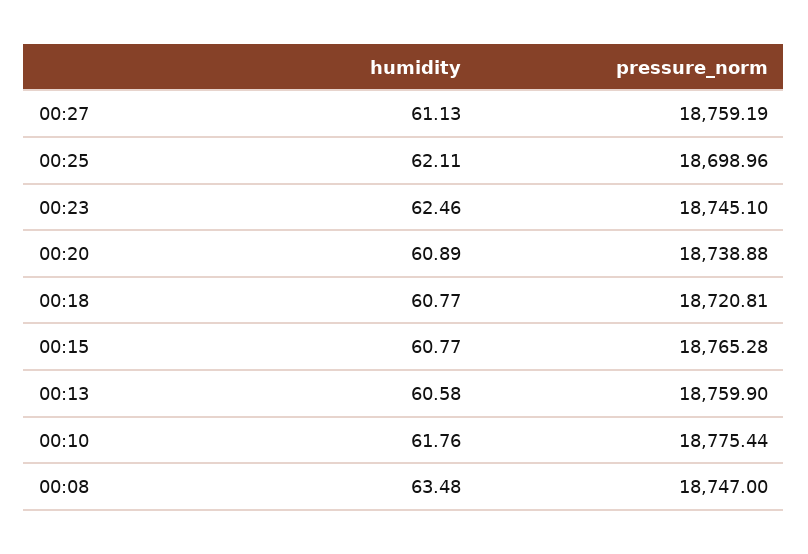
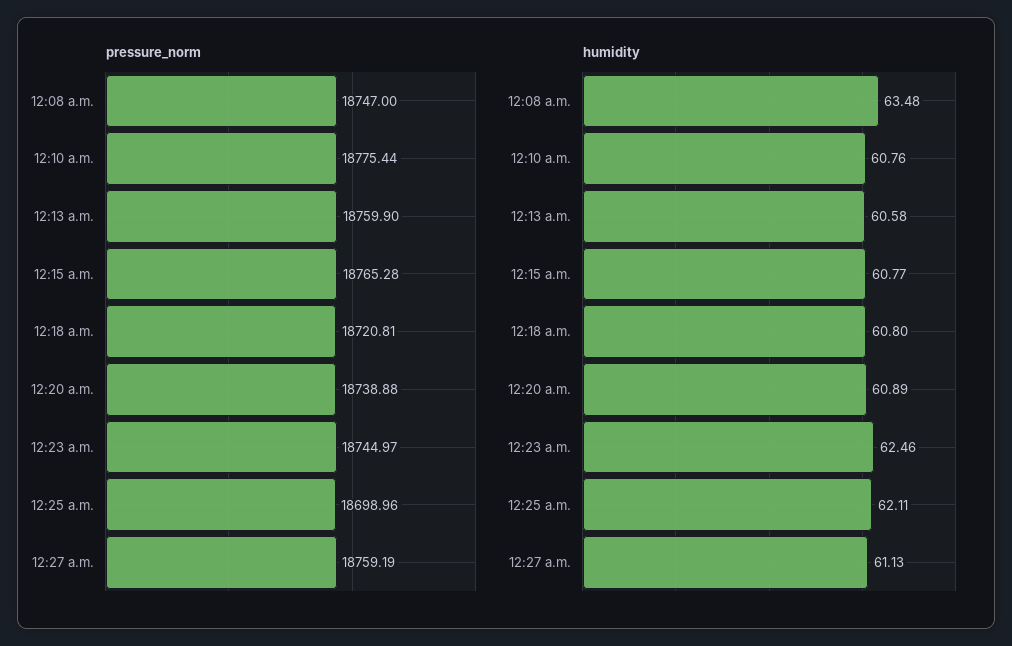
pressure_norm, 00:23: 18745.1 -> 18744.97
humidity, 00:18: 60.77 -> 60.8
humidity, 00:10: 61.76 -> 60.76

